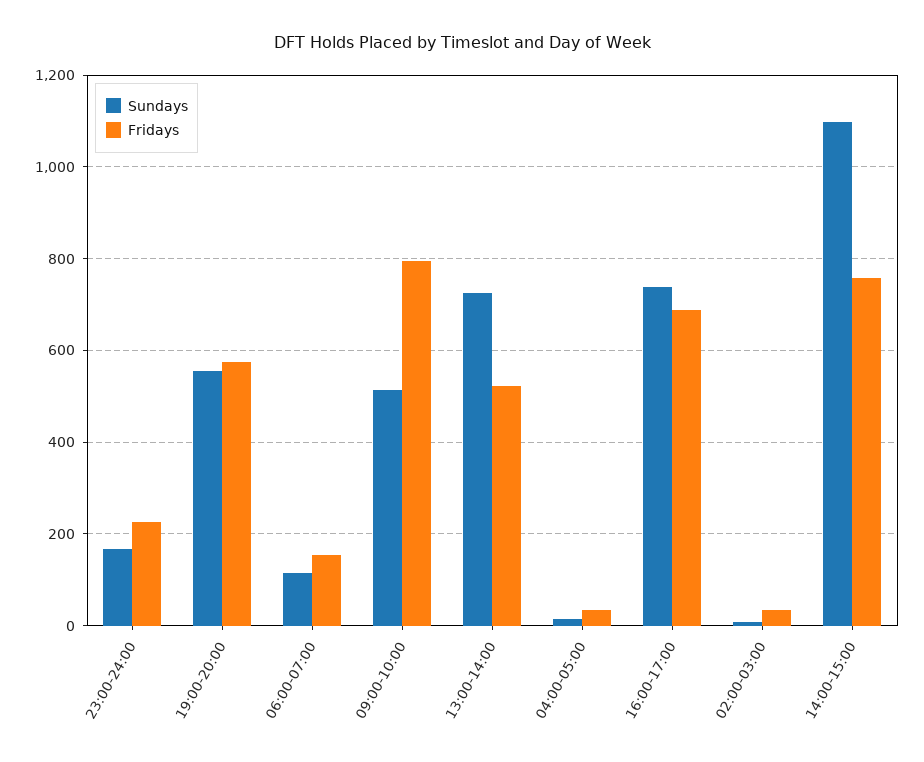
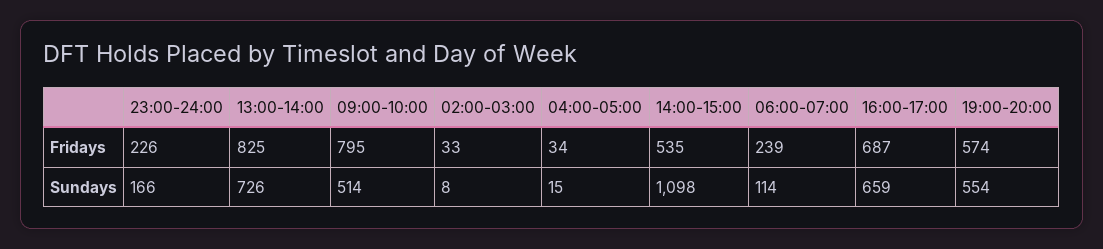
Fridays, 06:00-07:00: 160 -> 239
Fridays, 13:00-14:00: 520 -> 825
Sundays, 16:00-17:00: 740 -> 659
Fridays, 14:00-15:00: 760 -> 535

